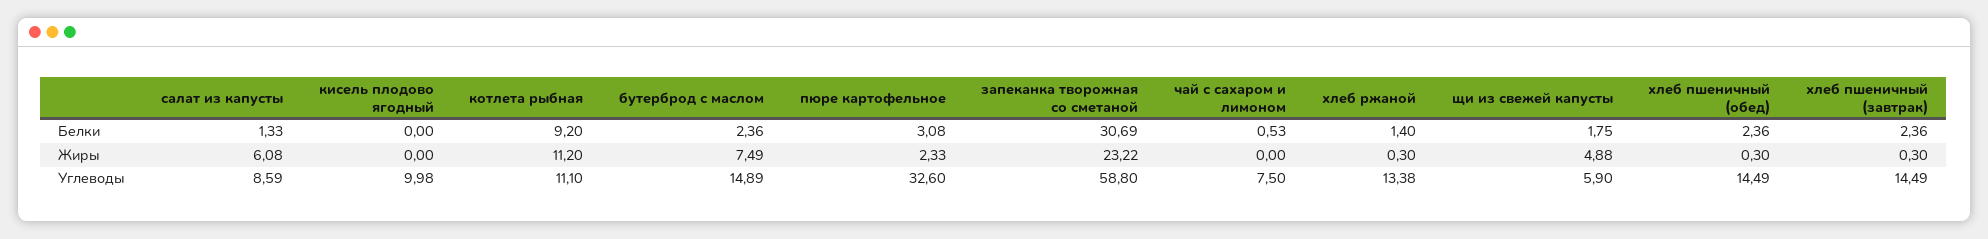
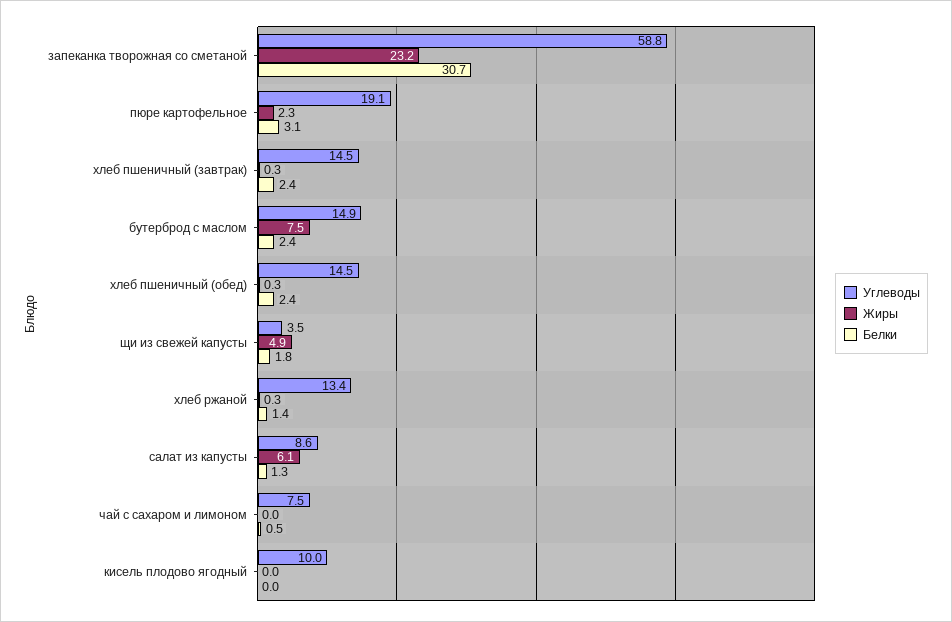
Белки, котлета рыбная: 9.2 -> none
Жиры, котлета рыбная: 11.2 -> none
Углеводы, котлета рыбная: 11.1 -> none
Углеводы, пюре картофельное: 32.6 -> 19.1
Углеводы, щи из свежей капусты: 5.9 -> 3.5

